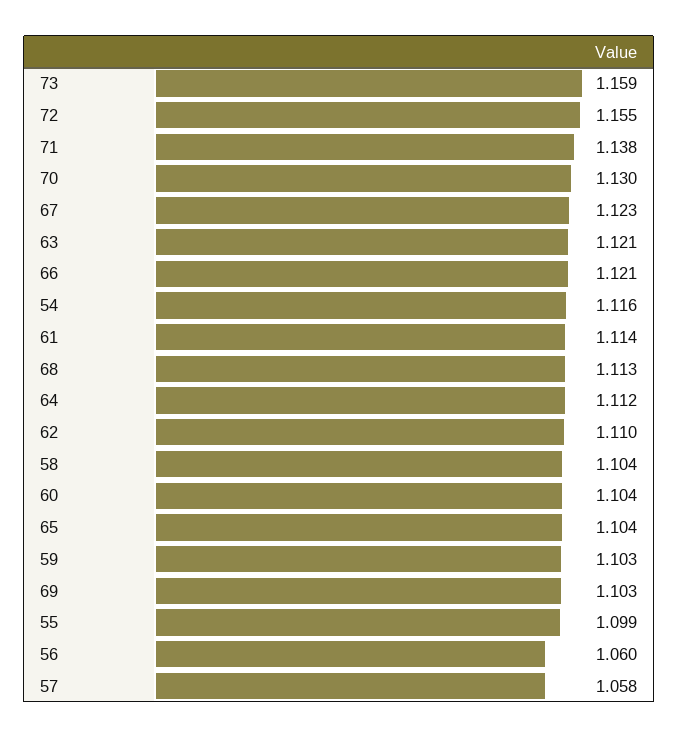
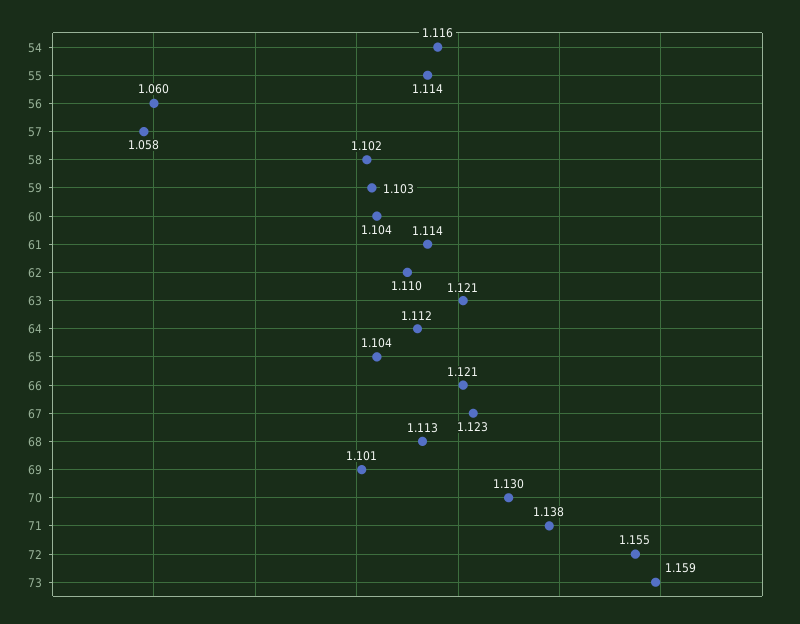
58: 1.104 -> 1.102
69: 1.103 -> 1.101
55: 1.099 -> 1.114

